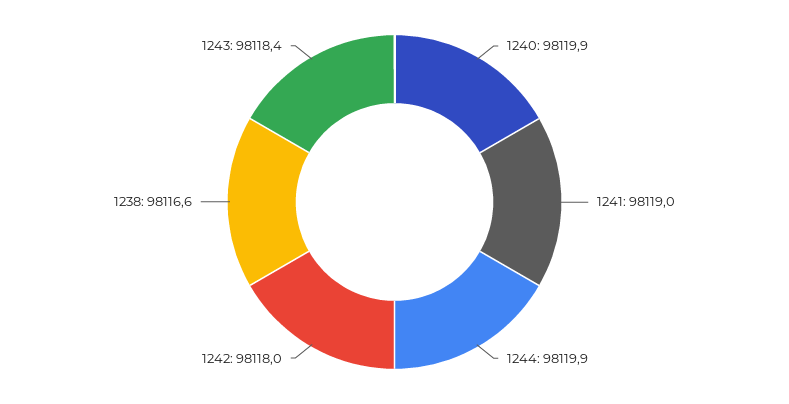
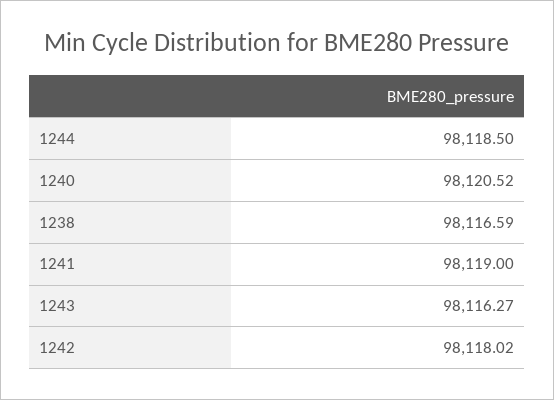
1240: 98119.9 -> 98120.52
1244: 98119.9 -> 98118.5
1243: 98118.4 -> 98116.27

